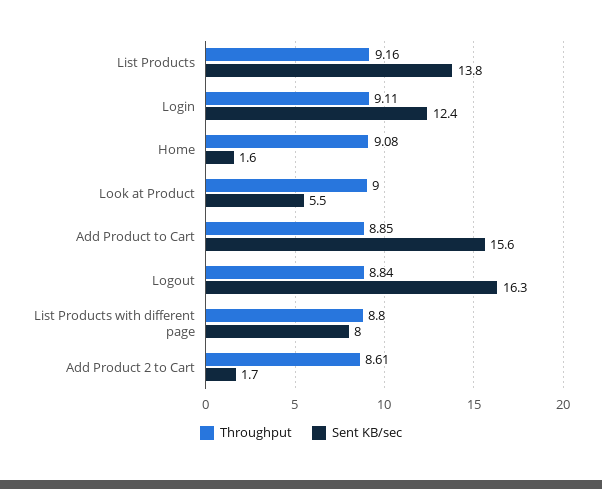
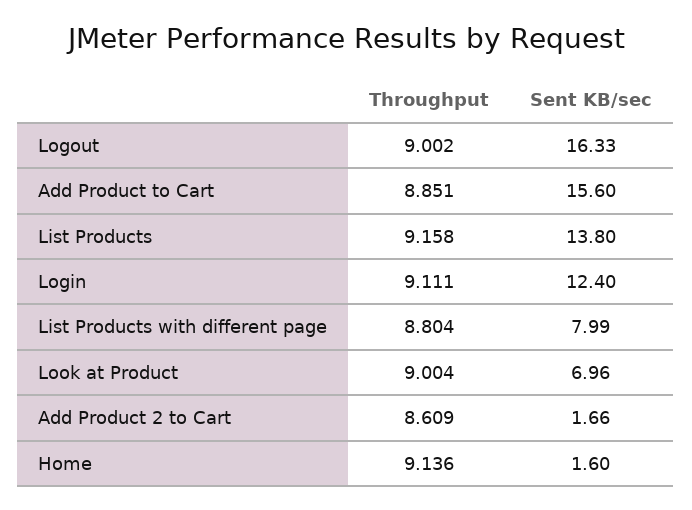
Throughput, Home: 9.08 -> 9.136
Sent KB/sec, Look at Product: 5.5 -> 6.96
Throughput, Logout: 8.84 -> 9.002

